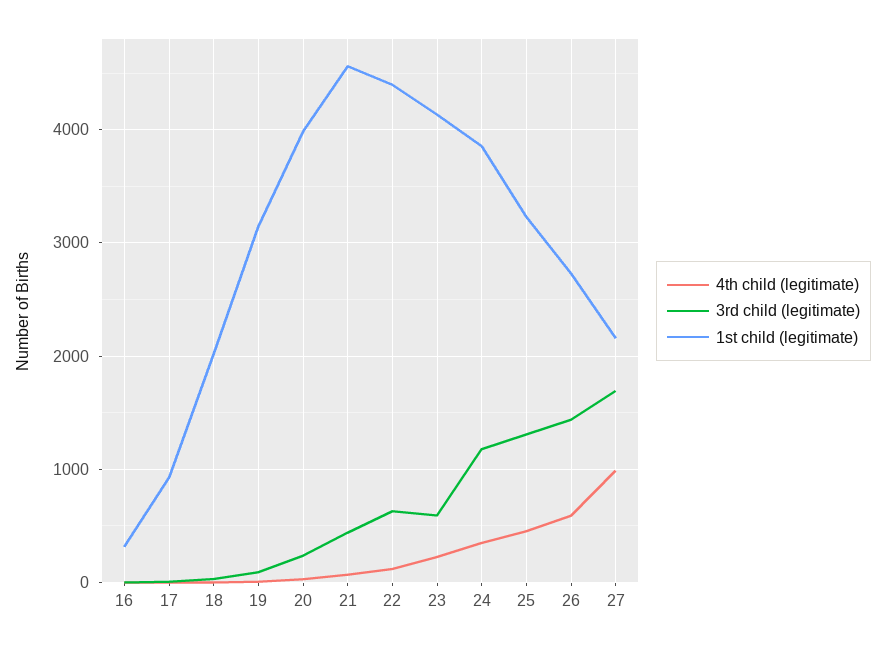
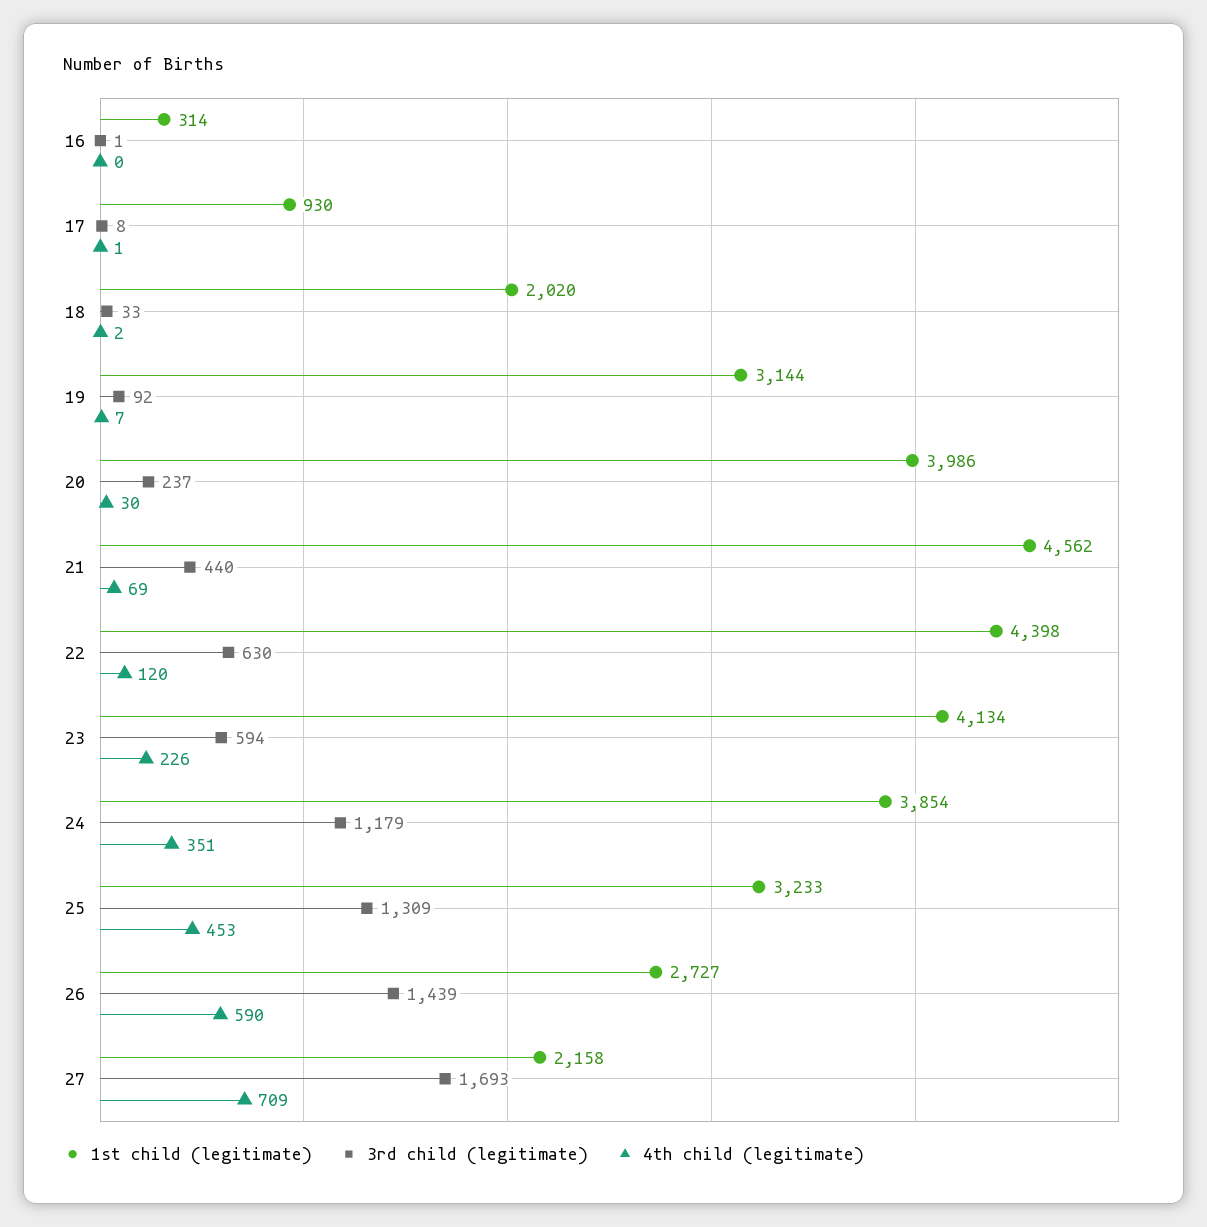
4th child (legitimate), 27: 1000 -> 709

